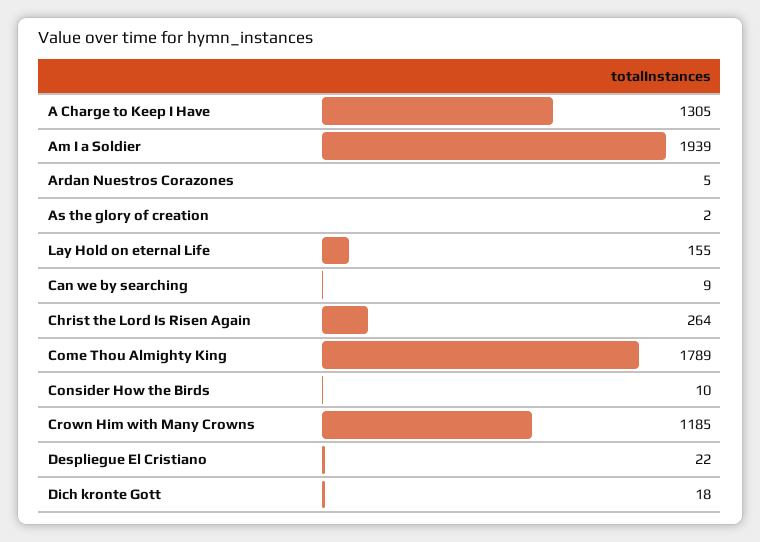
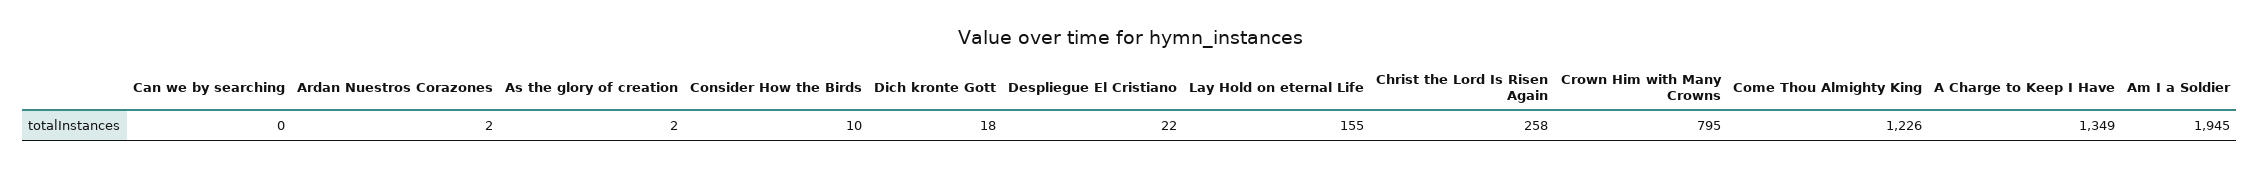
A Charge to Keep I Have: 1305 -> 1349
Am I a Soldier: 1939 -> 1945
Ardan Nuestros Corazones: 5 -> 2
Can we by searching: 9 -> 0
Christ the Lord Is Risen Again: 264 -> 258
Come Thou Almighty King: 1789 -> 1226
Crown Him with Many Crowns: 1185 -> 795

